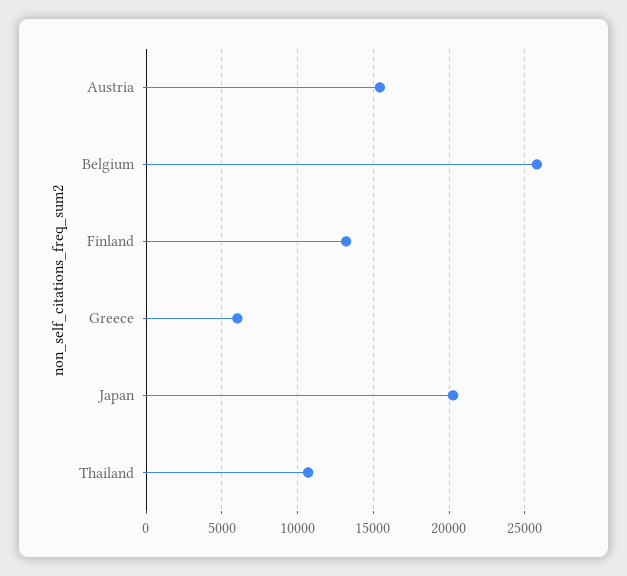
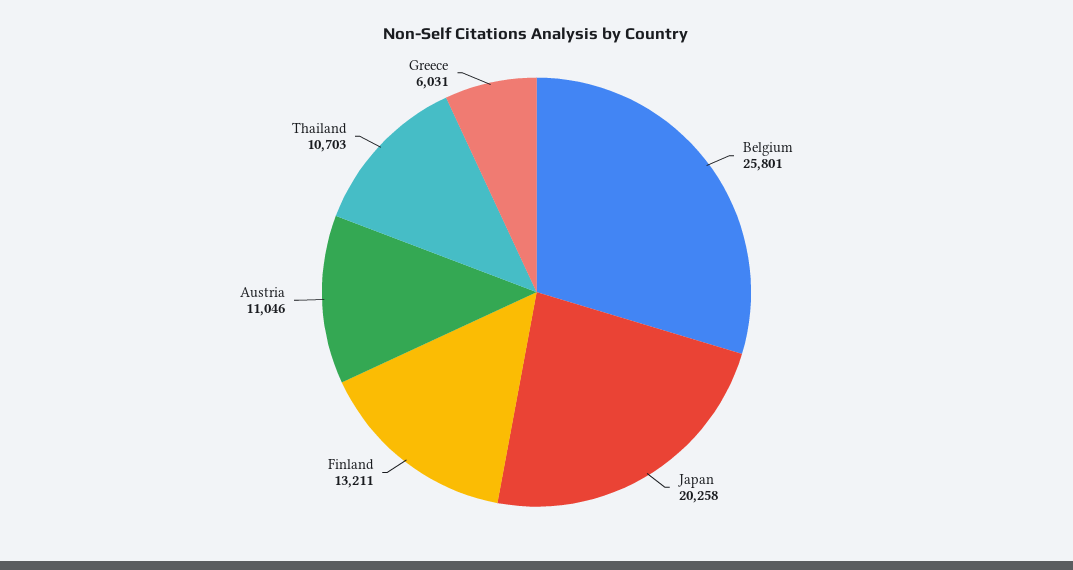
Austria: 15500 -> 11046

